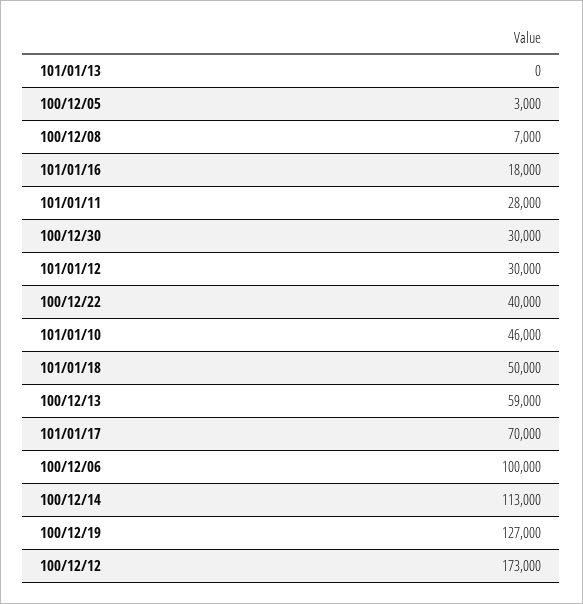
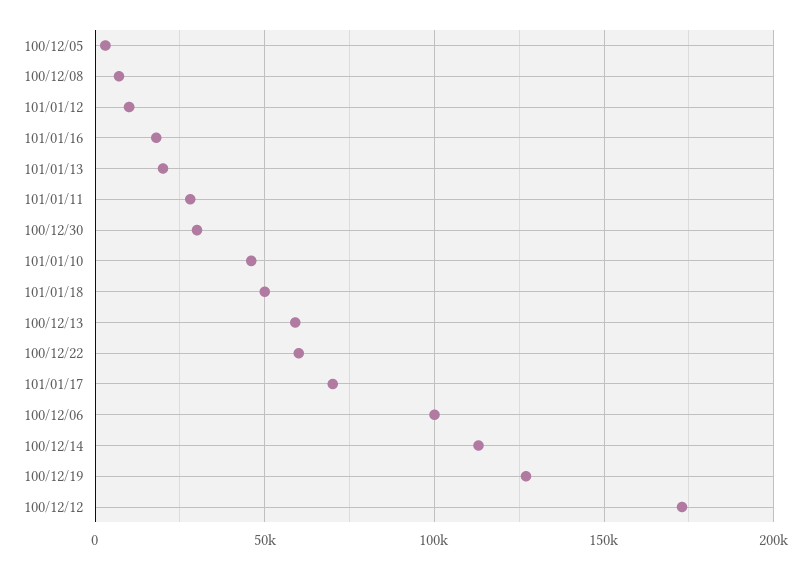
101/01/13: 0 -> 20000
101/01/12: 30000 -> 10000
100/12/22: 40000 -> 60000

